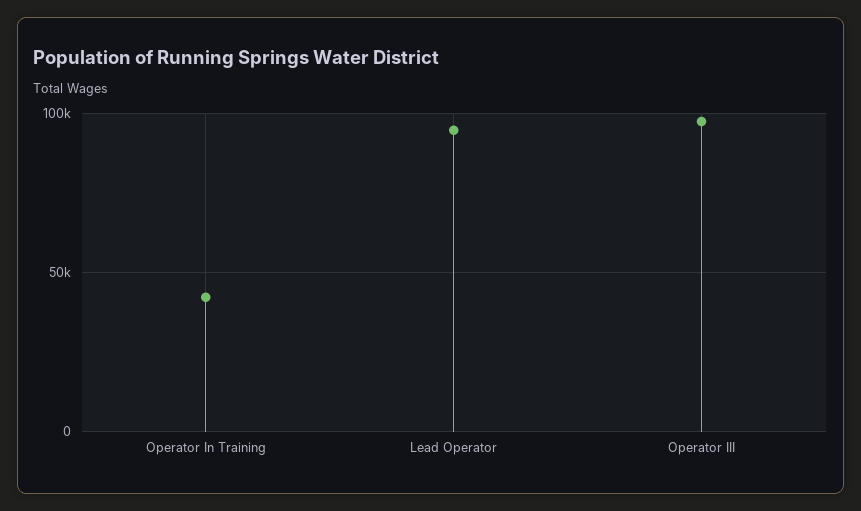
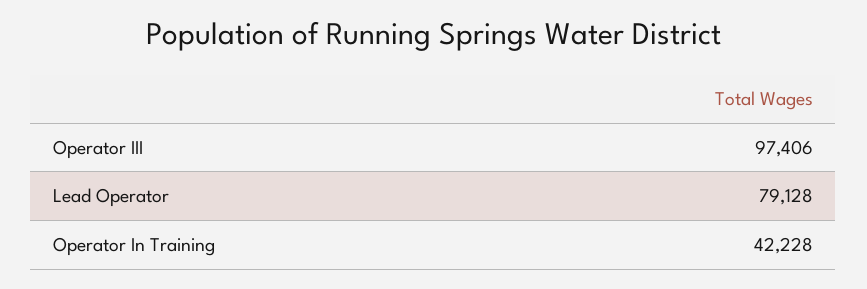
Lead Operator: 95000 -> 79128

